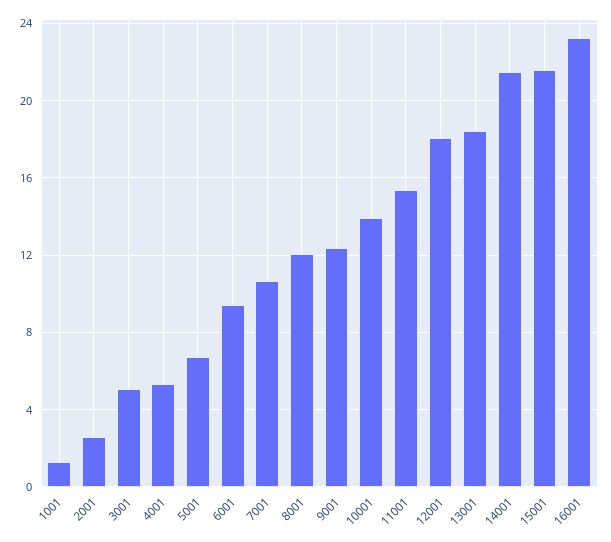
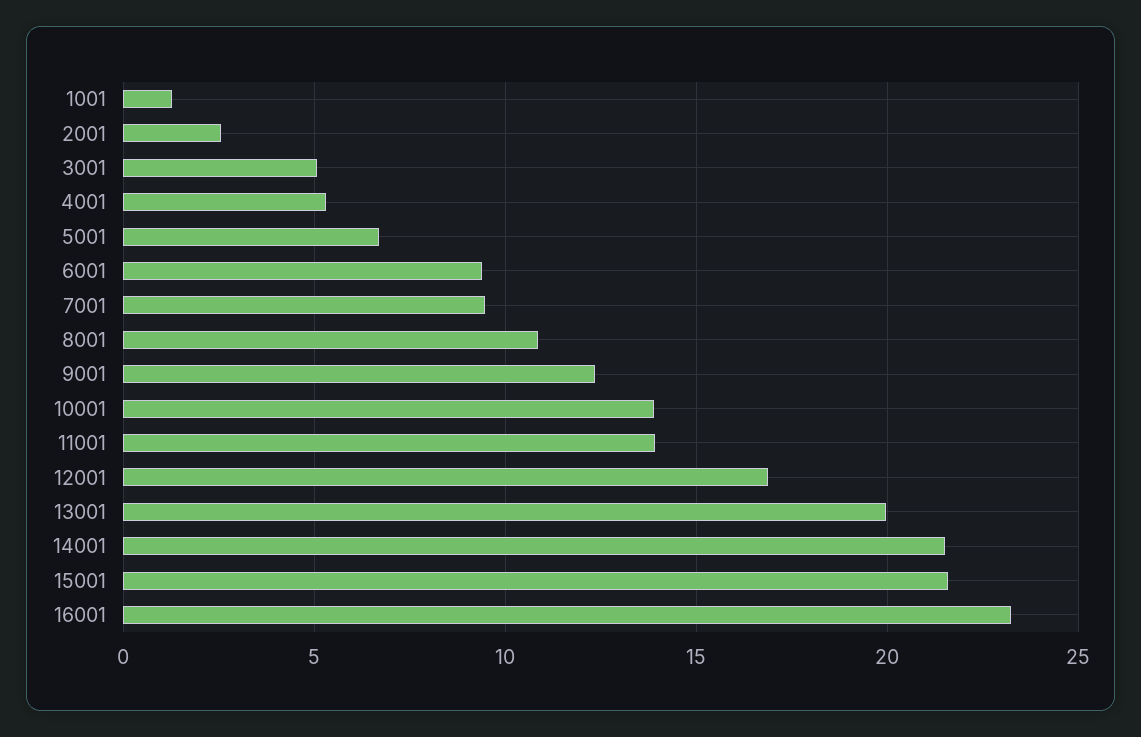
7001: 10.5 -> 9.5
8001: 12 -> 11
11001: 15.5 -> 14
12001: 18 -> 17
13001: 18.5 -> 20

